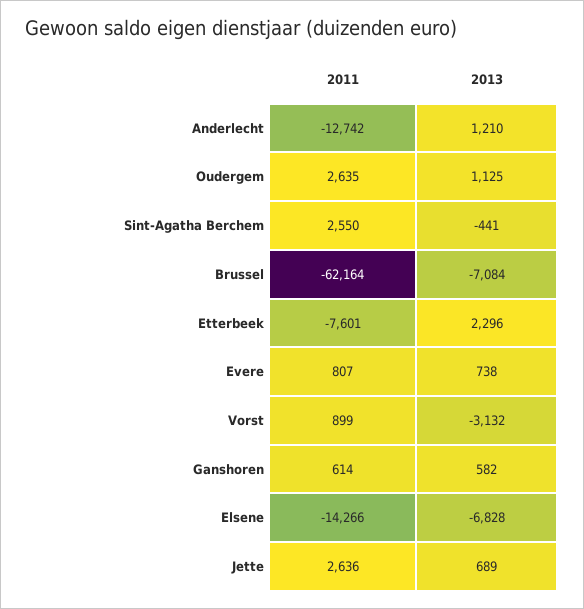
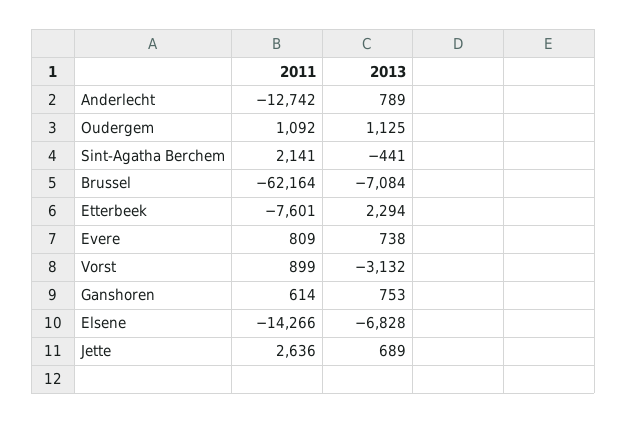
2013, Anderlecht: 1210 -> 789
2011, Oudergem: 2635 -> 1092
2011, Sint-Agatha Berchem: 2550 -> 2141
2013, Etterbeek: 2296 -> 2294
2011, Evere: 807 -> 809
2013, Ganshoren: 582 -> 753

